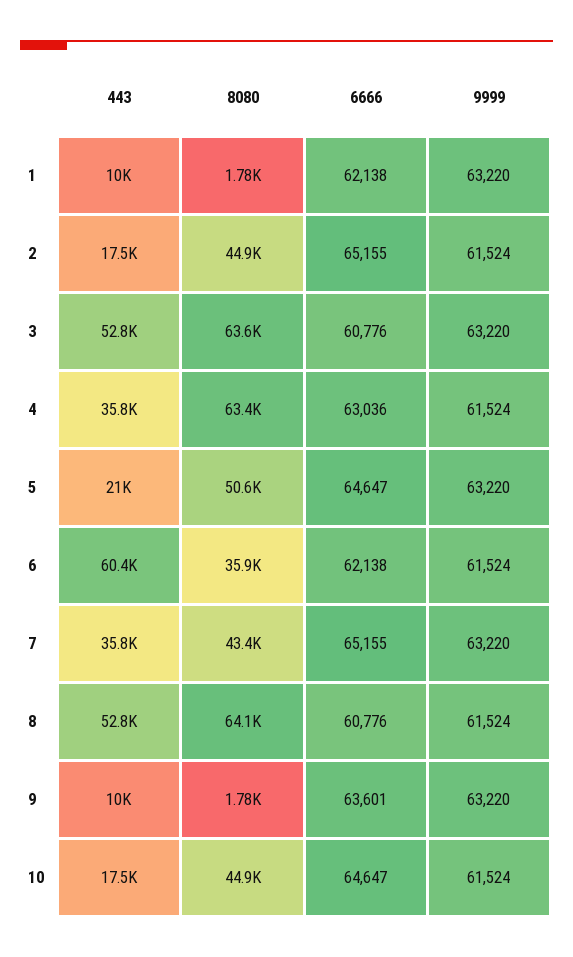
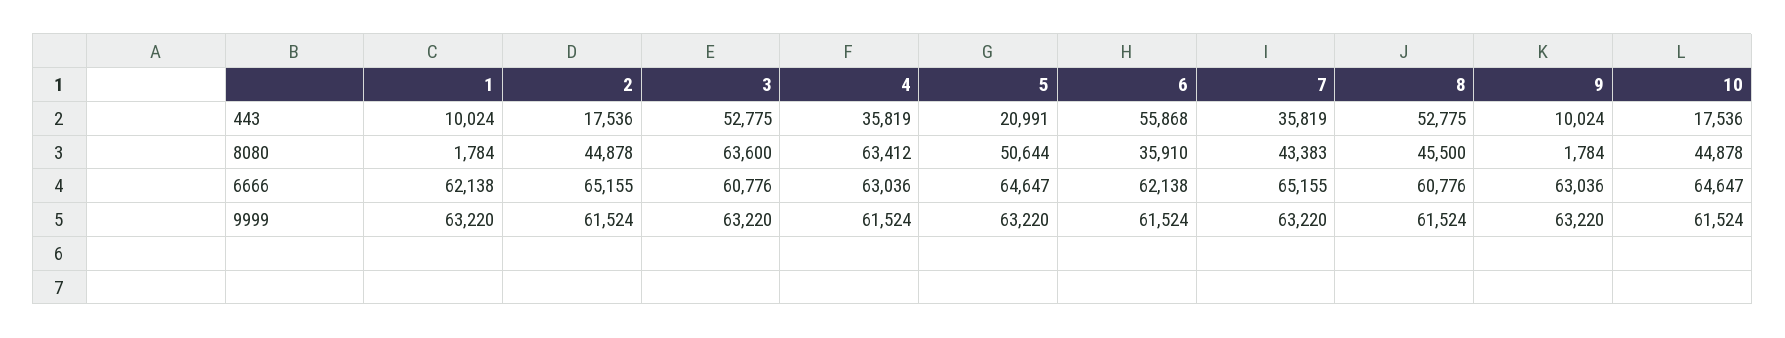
443, 6: 60400 -> 55868
8080, 8: 64100 -> 45500
6666, 9: 63601 -> 63036

